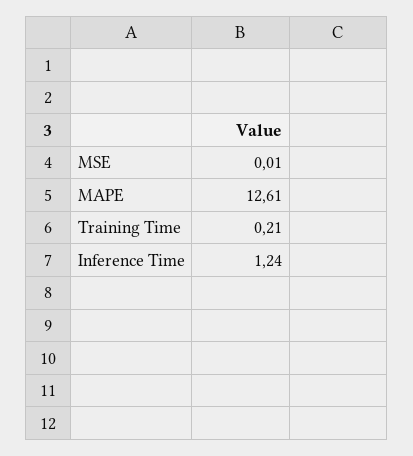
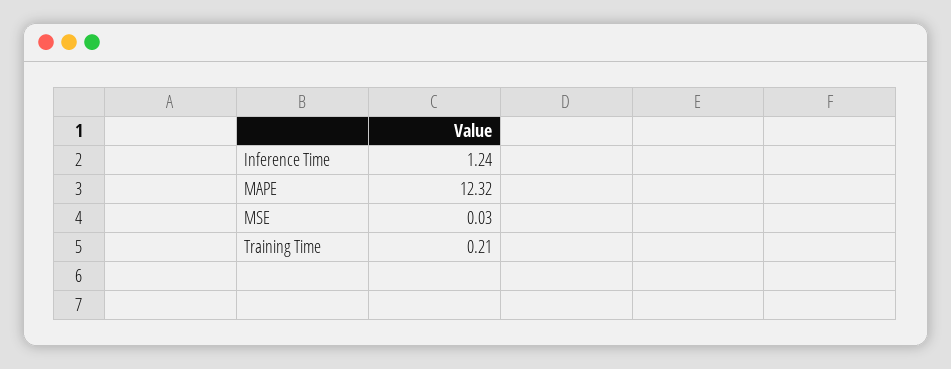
MSE: 0.01 -> 0.03
MAPE: 12.61 -> 12.32

